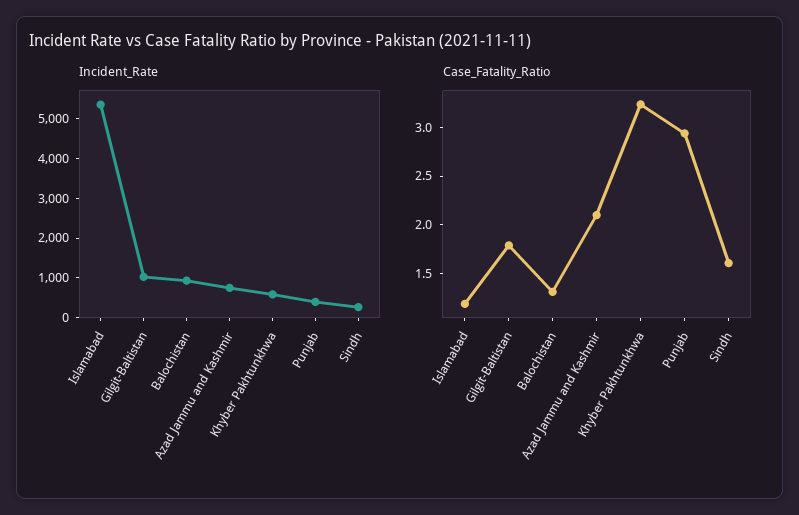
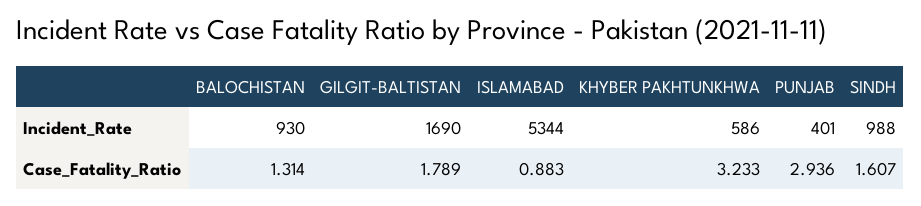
Incident_Rate, Gilgit-Baltistan: 1000 -> 1690
Incident_Rate, Azad Jammu and Kashmir: 750 -> none
Incident_Rate, Sindh: 250 -> 988
Case_Fatality_Ratio, Islamabad: 1.2 -> 0.883
Case_Fatality_Ratio, Azad Jammu and Kashmir: 2.1 -> none

